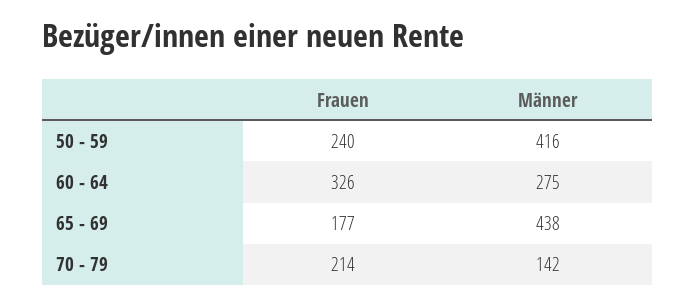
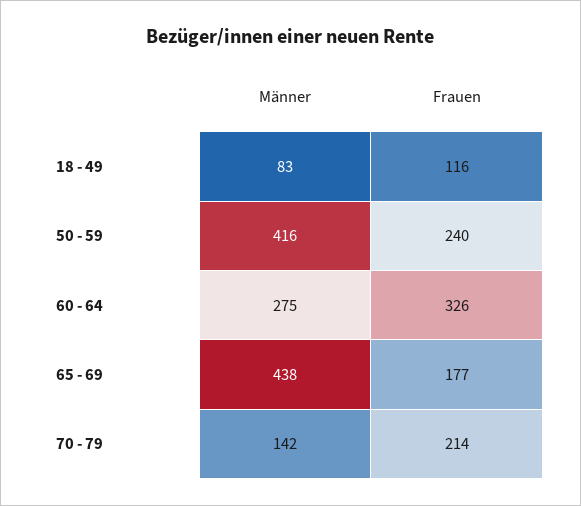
Männer, 18 - 49: none -> 83
Frauen, 18 - 49: none -> 116

